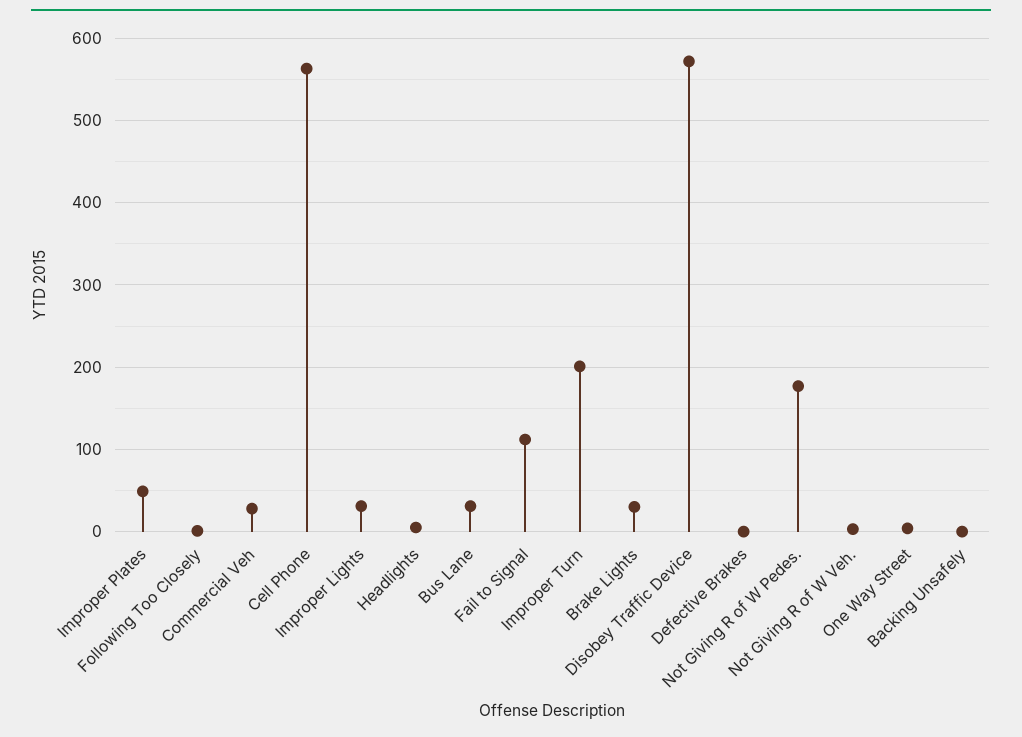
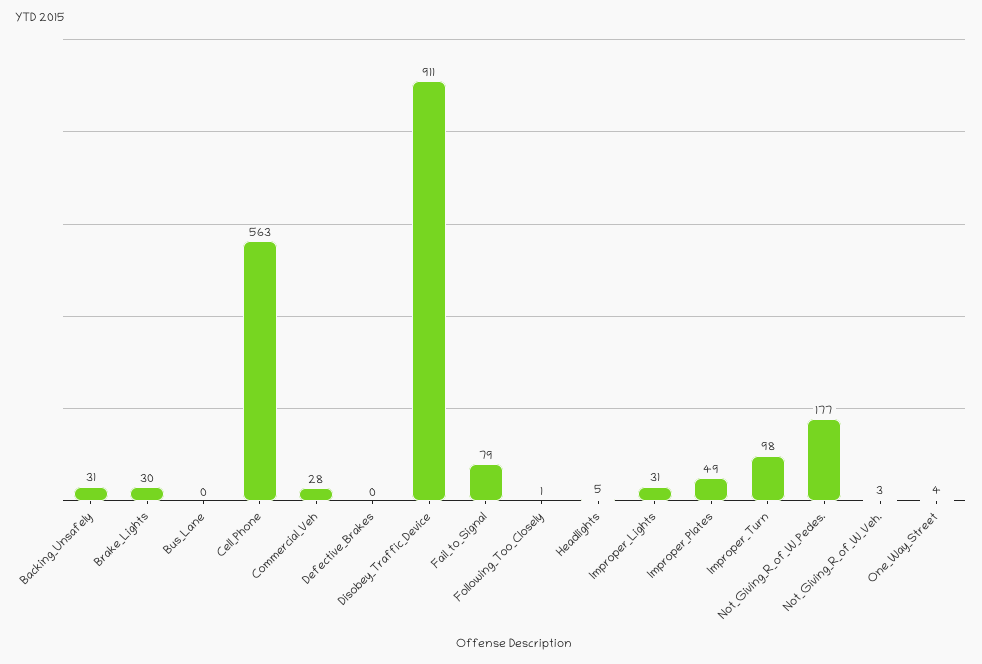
Bus Lane: 30 -> 0
Fail to Signal: 110 -> 79
Improper Turn: 200 -> 98
Disobey Traffic Device: 570 -> 911
Backing Unsafely: 0 -> 31

